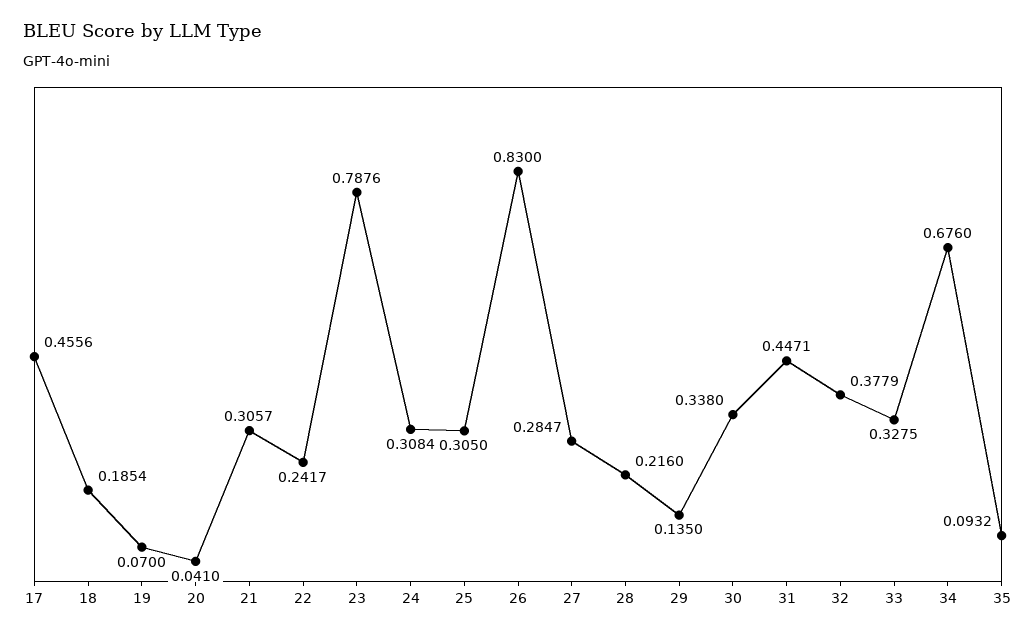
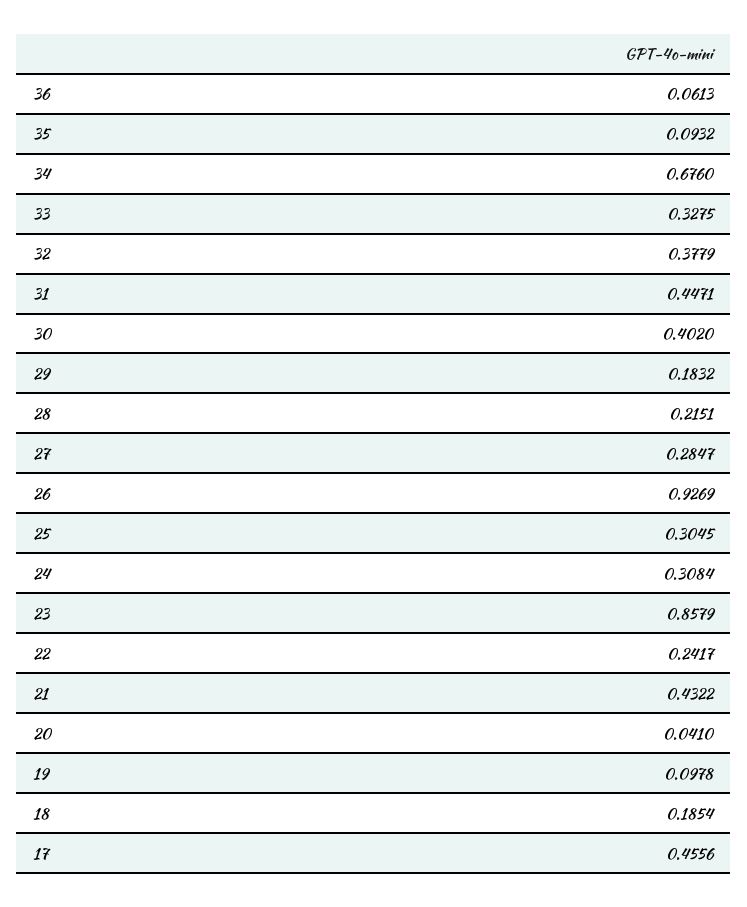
19: 0.07 -> 0.0978
21: 0.3057 -> 0.4322
23: 0.7876 -> 0.8579
25: 0.305 -> 0.3045
26: 0.83 -> 0.9269
28: 0.216 -> 0.2151
29: 0.135 -> 0.1832
30: 0.338 -> 0.402
36: none -> 0.0613

